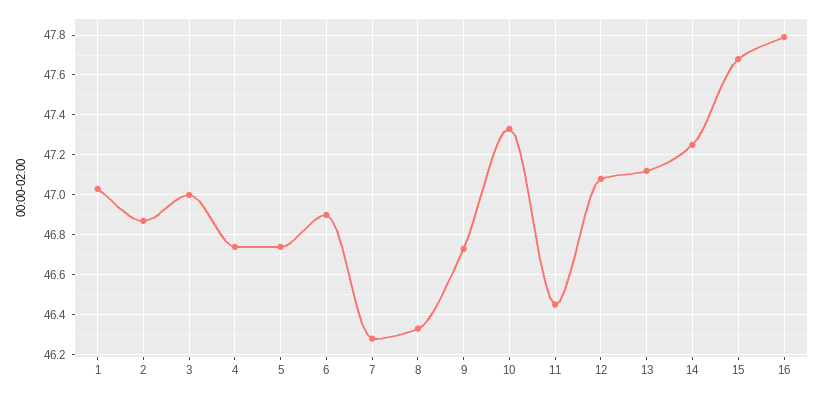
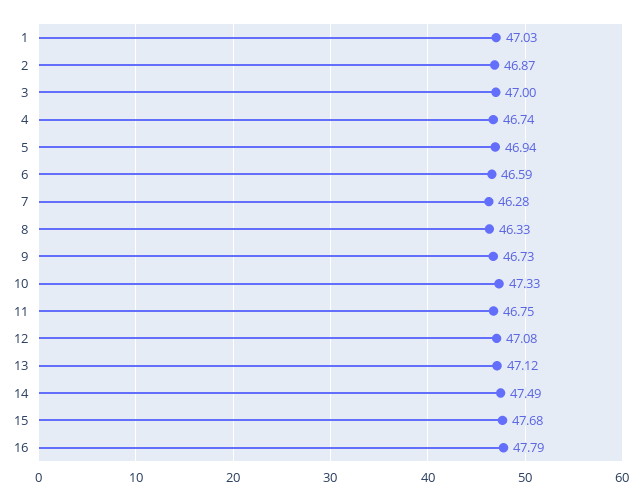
5: 46.75 -> 46.94
6: 46.9 -> 46.59
11: 46.45 -> 46.75
14: 47.25 -> 47.49

